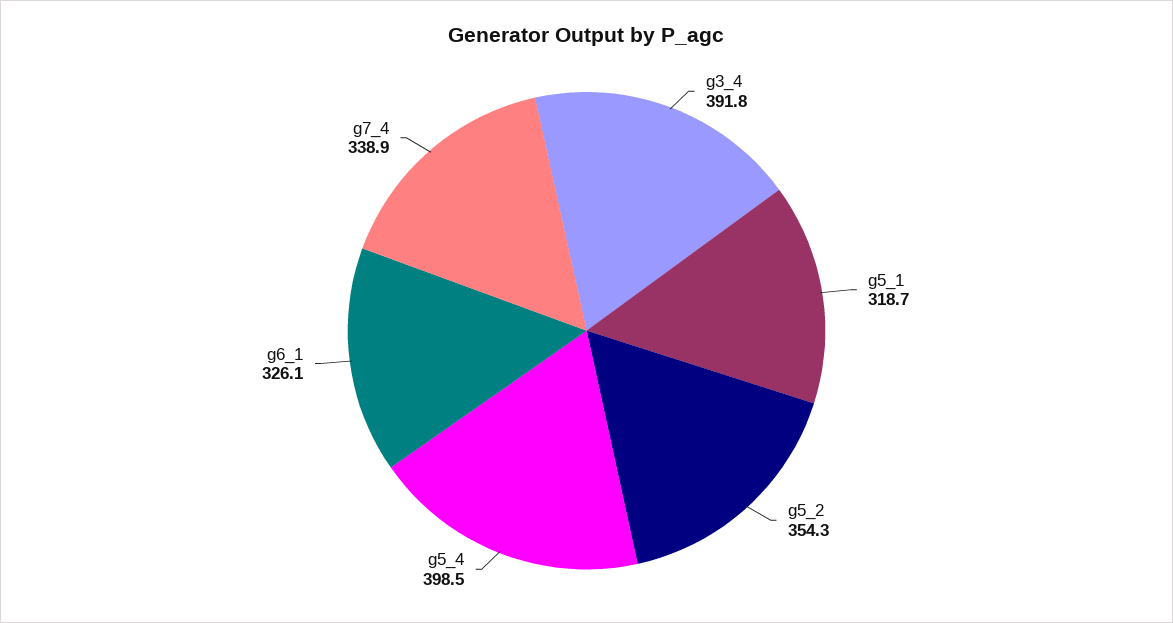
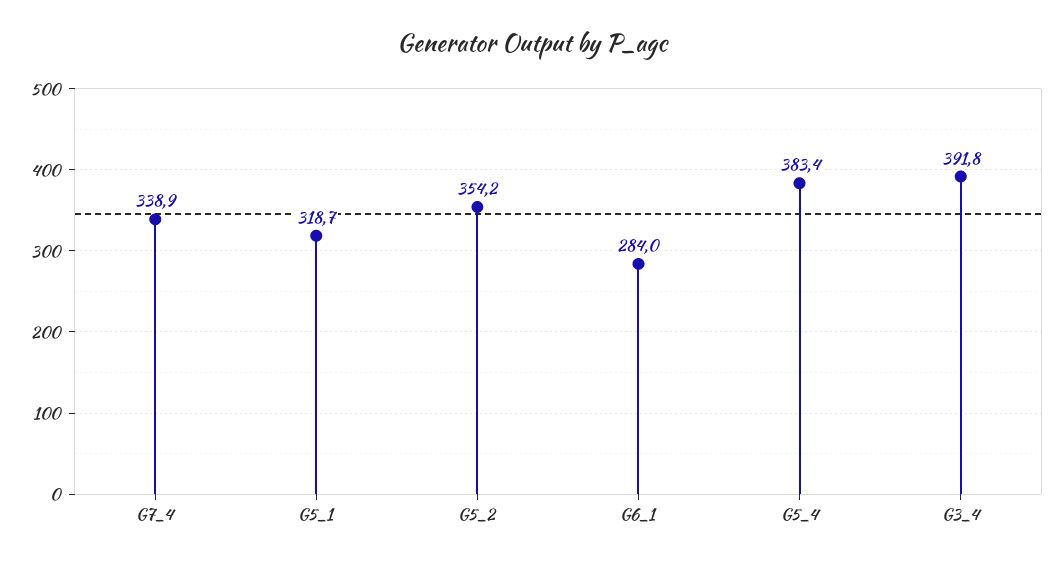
g5_2: 354.3 -> 354.2
g5_4: 398.5 -> 383.4
g6_1: 326.1 -> 284

